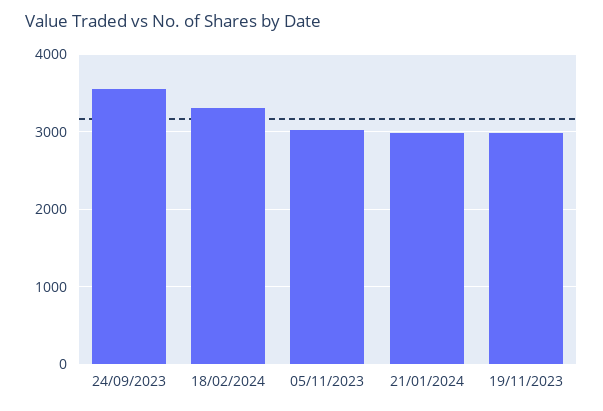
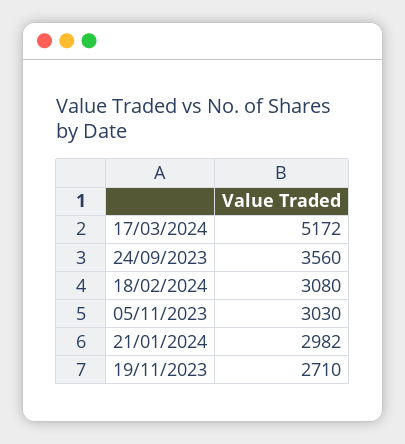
18/02/2024: 3300 -> 3080
19/11/2023: 3000 -> 2710
17/03/2024: none -> 5172

